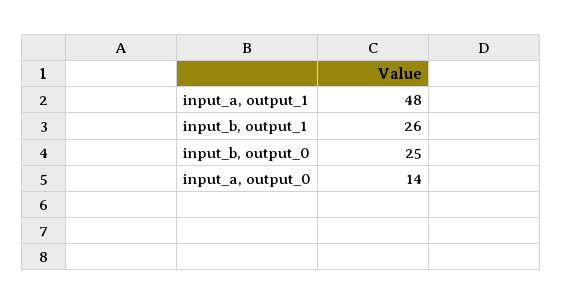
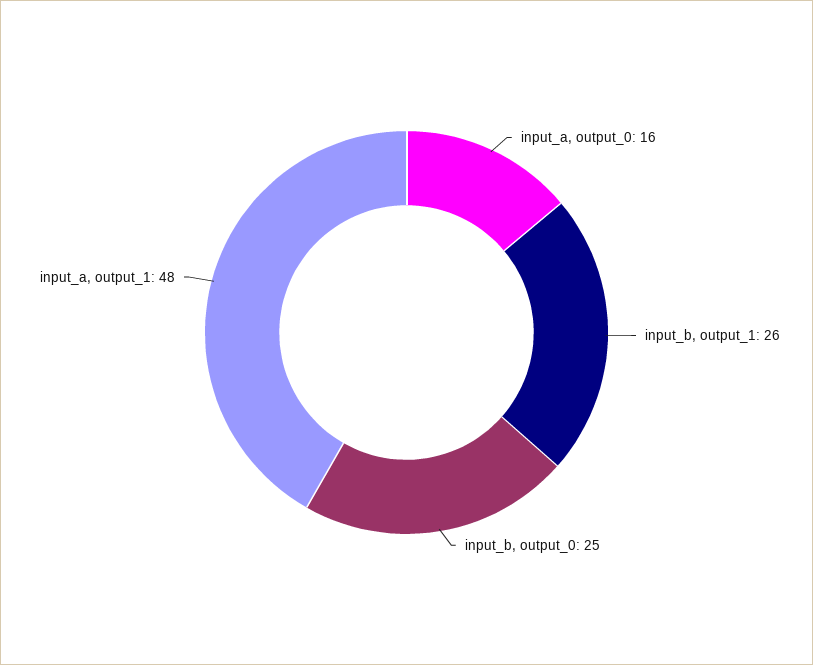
input_a, output_0: 14 -> 16

